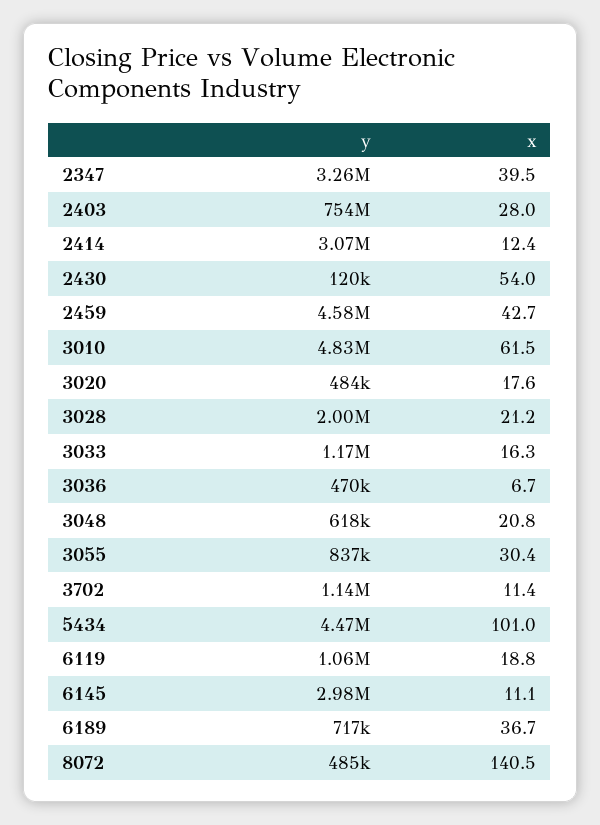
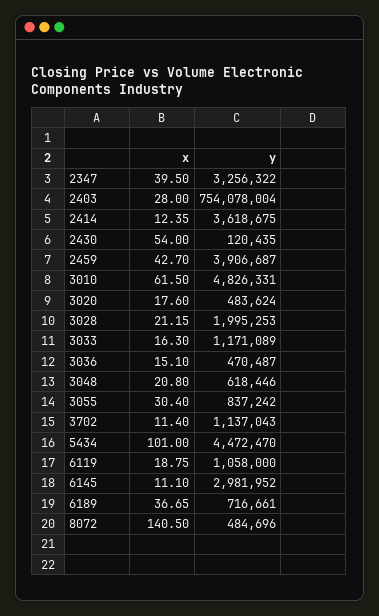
y, 2414: 3070000 -> 3618675
y, 2459: 4580000 -> 3906687
x, 3036: 6.7 -> 15.1

